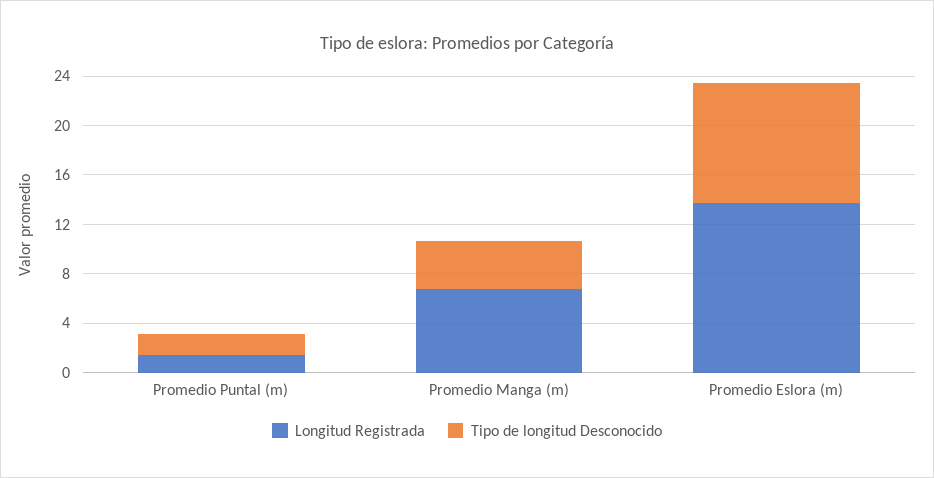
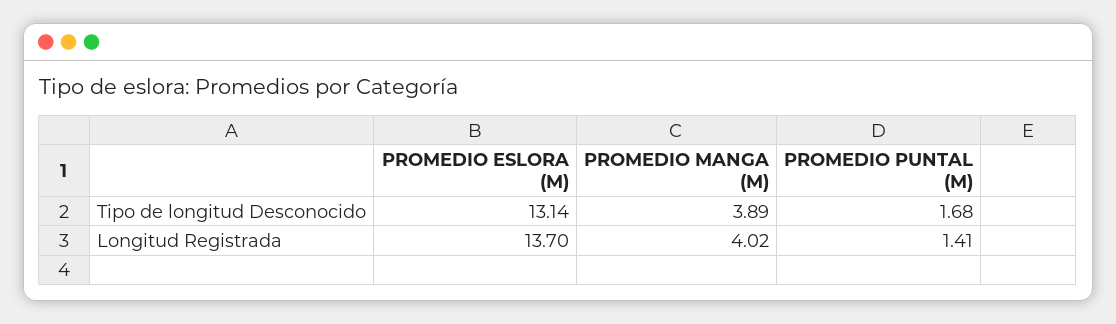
Longitud Registrada, Promedio Manga (m): 7 -> 4.02
Tipo de longitud Desconocido, Promedio Eslora (m): 10 -> 13.14

